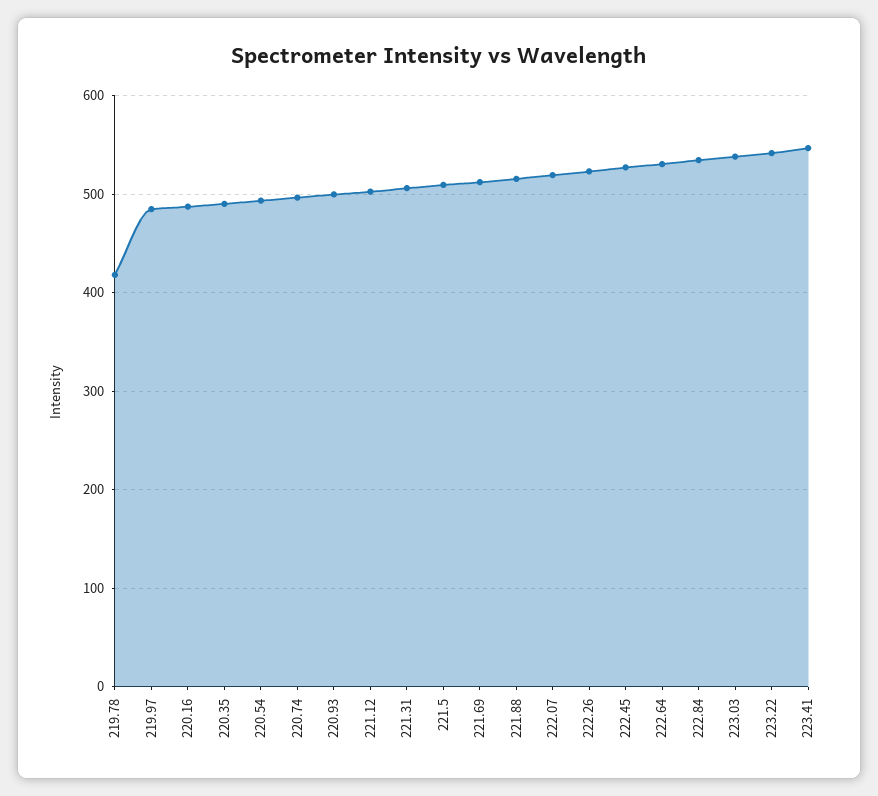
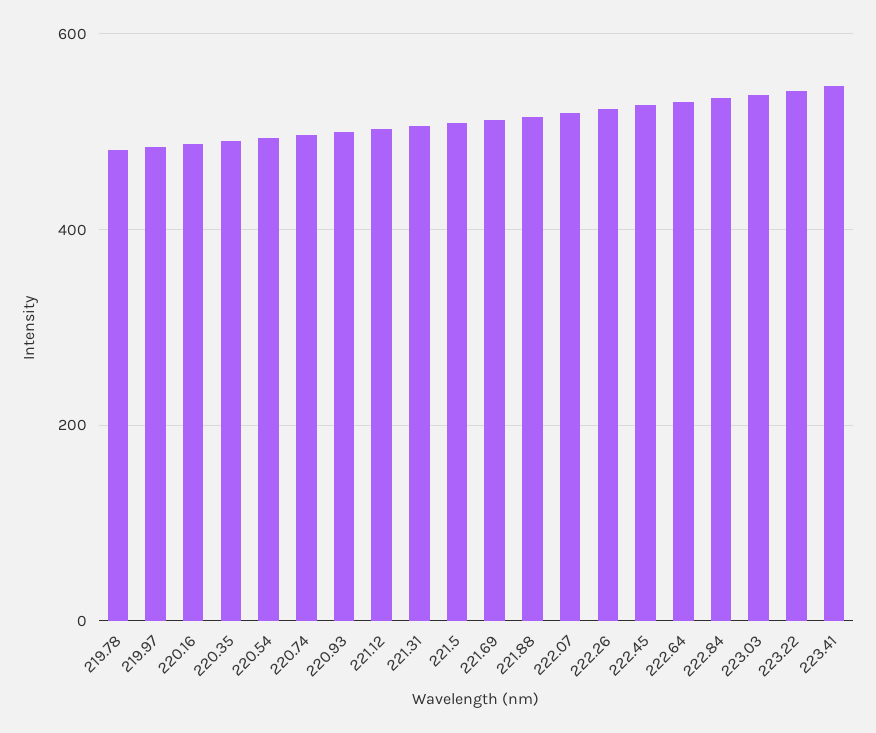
219.78: 420 -> 480

